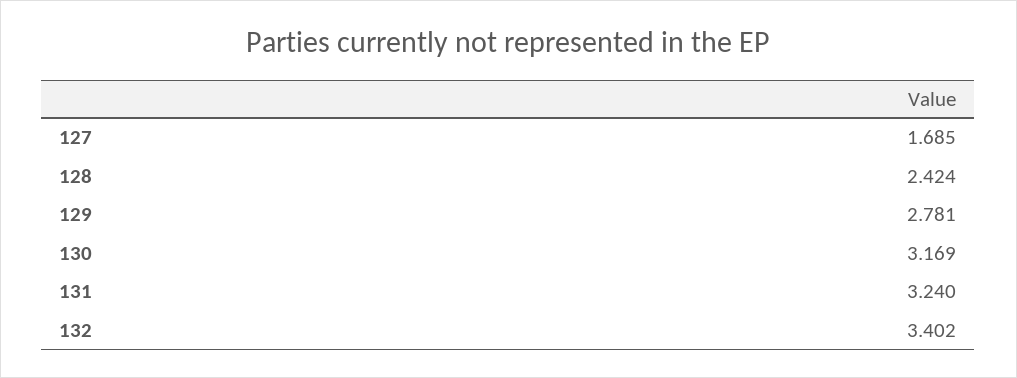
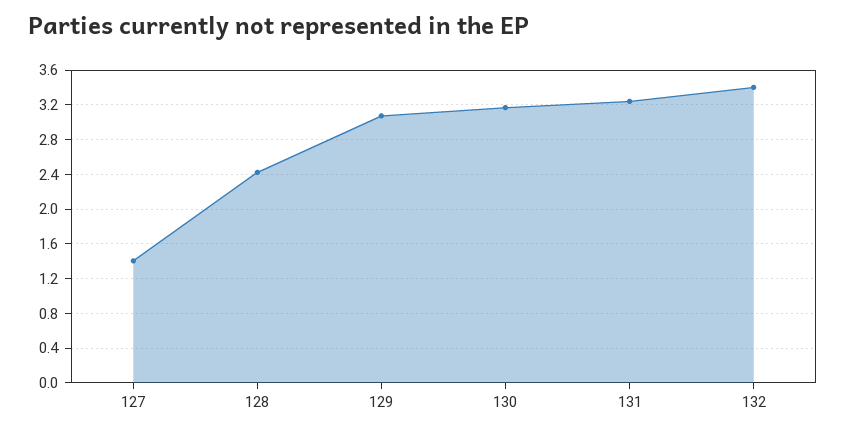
127: 1.685 -> 1.4
129: 2.781 -> 3.1

